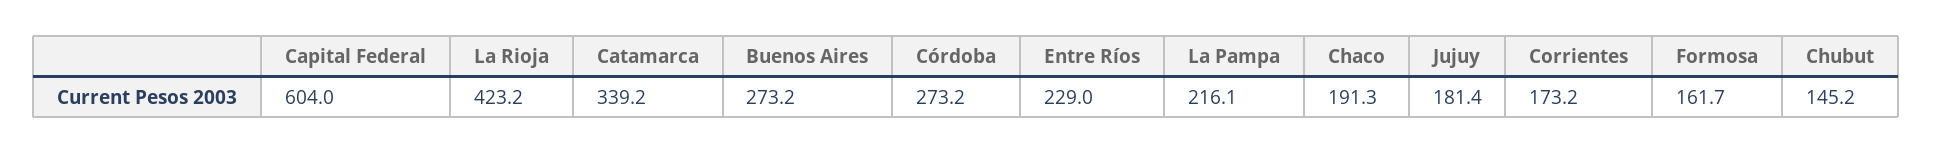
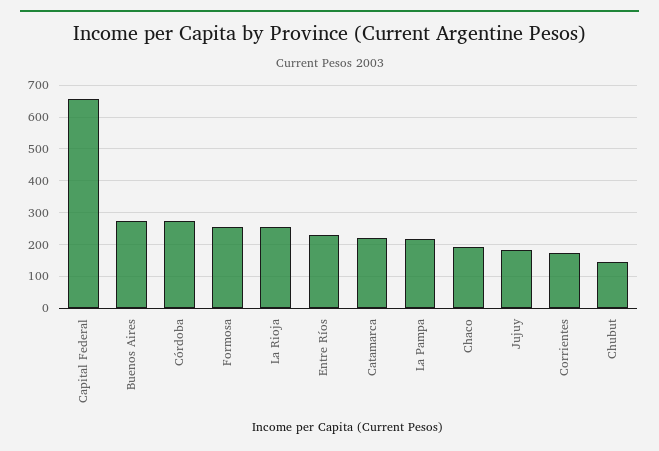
Capital Federal: 604 -> 660
La Rioja: 423.2 -> 260
Catamarca: 339.2 -> 220
Formosa: 161.7 -> 260

